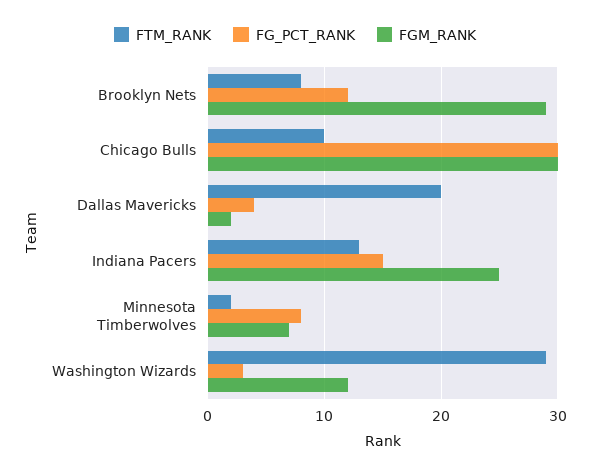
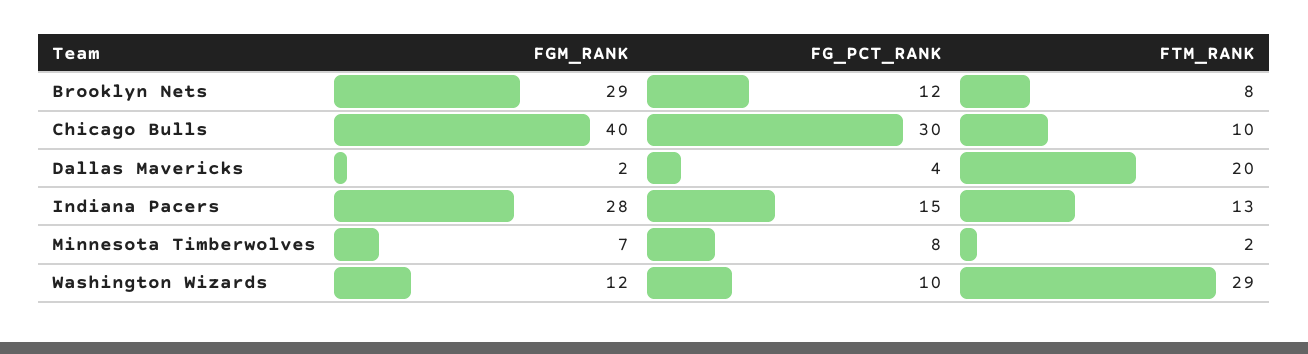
FGM_RANK, Chicago Bulls: 30 -> 40
FGM_RANK, Indiana Pacers: 25 -> 28
FG_PCT_RANK, Washington Wizards: 3 -> 10

